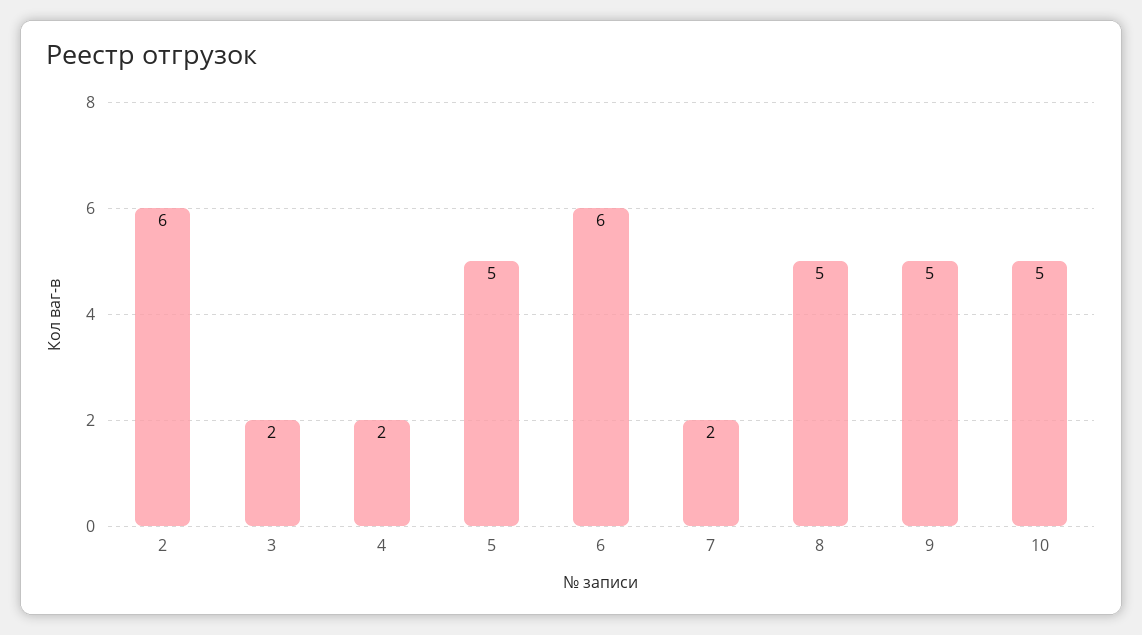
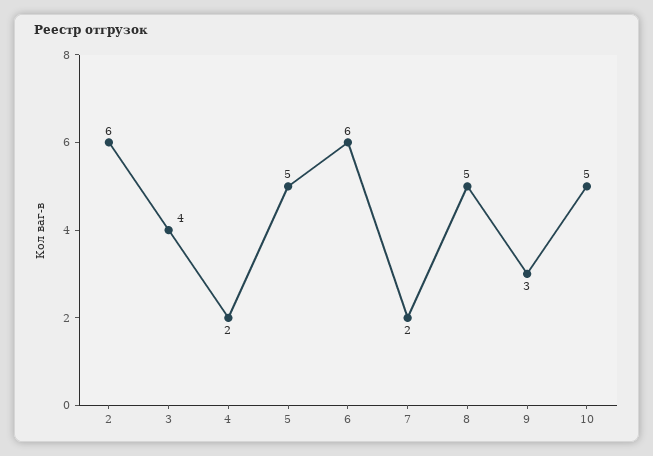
3: 2 -> 4
9: 5 -> 3

